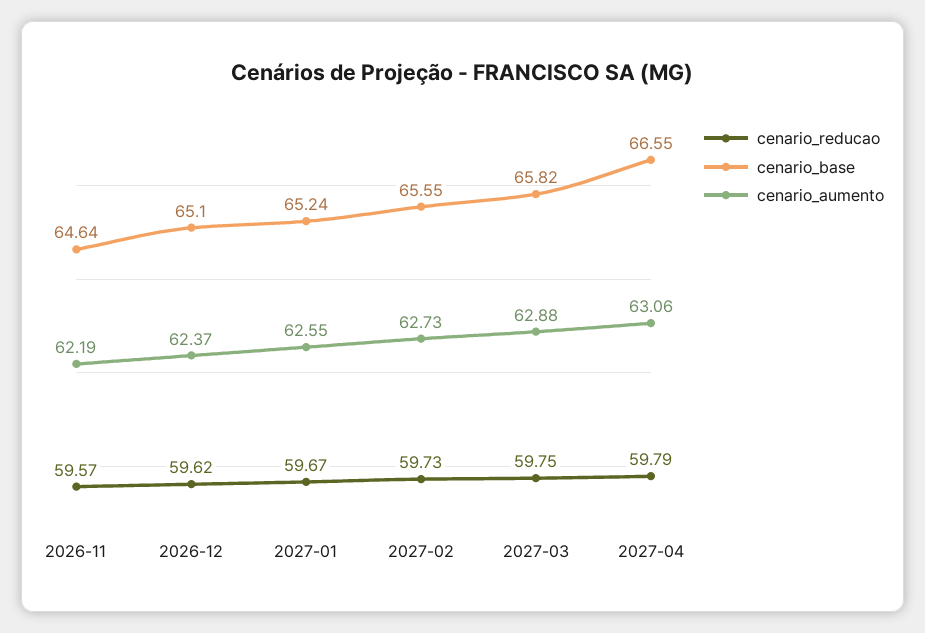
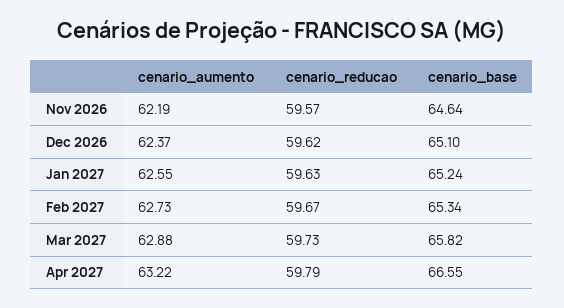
cenario_reducao, 2027-01: 59.67 -> 59.63
cenario_reducao, 2027-02: 59.73 -> 59.67
cenario_base, 2027-02: 65.55 -> 65.34
cenario_reducao, 2027-03: 59.75 -> 59.73
cenario_aumento, 2027-04: 63.06 -> 63.22

